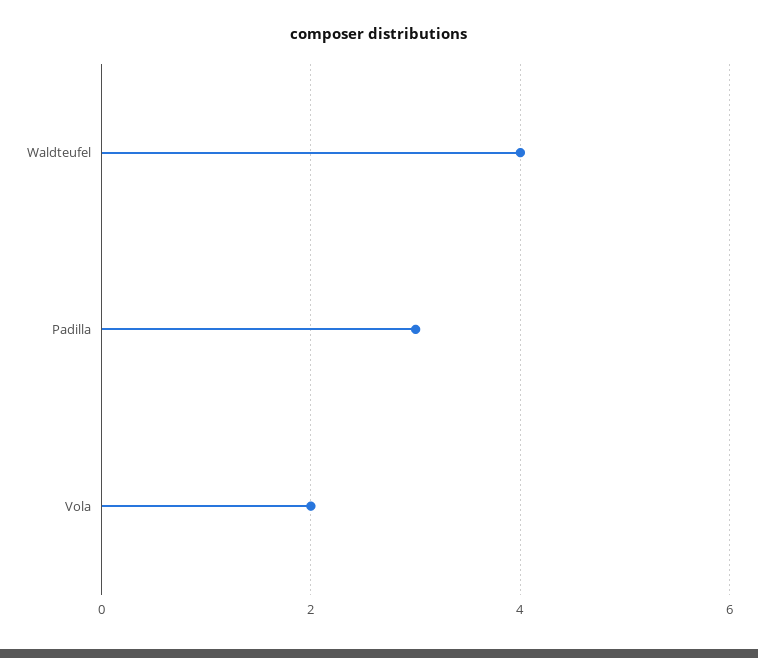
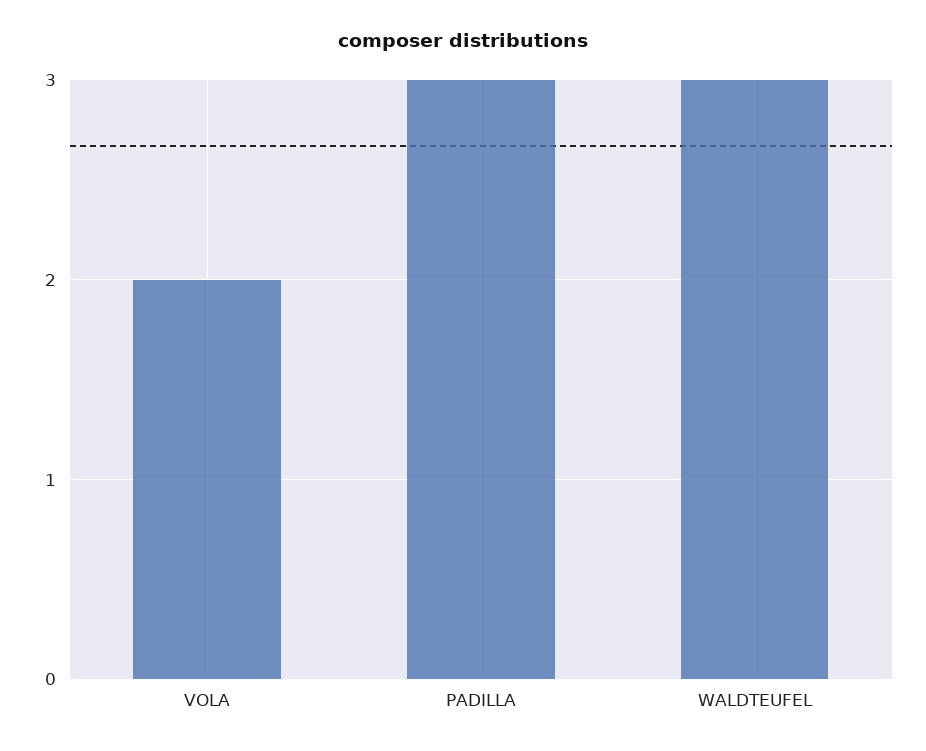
Waldteufel: 4 -> 3

